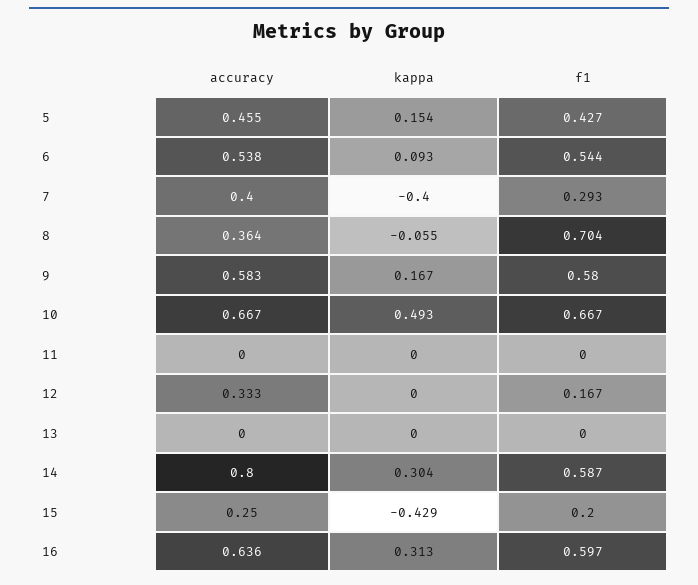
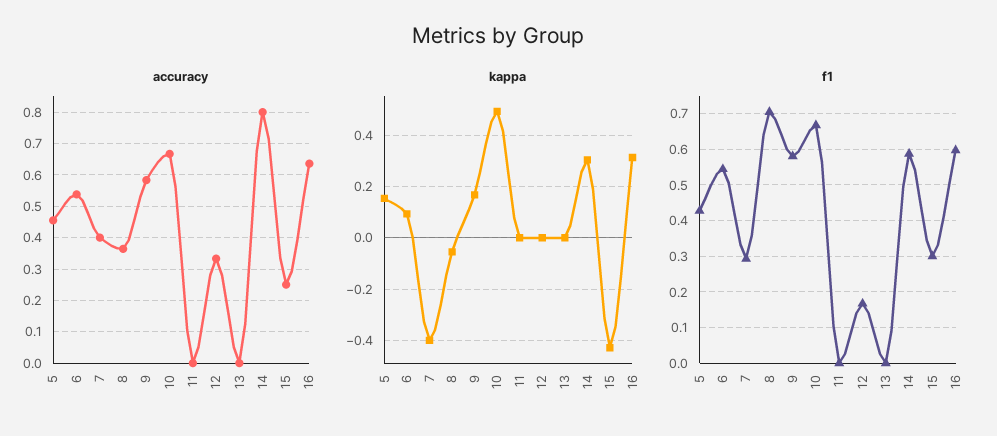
f1, 15: 0.2 -> 0.3

